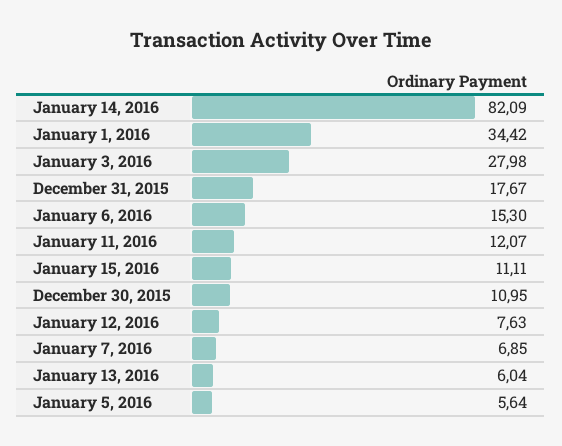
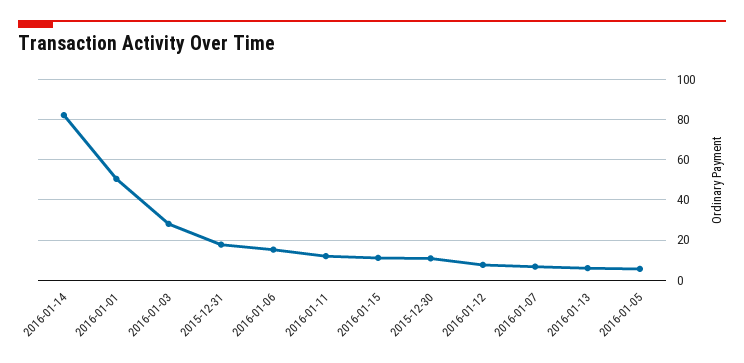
January 1, 2016: 34.42 -> 50

